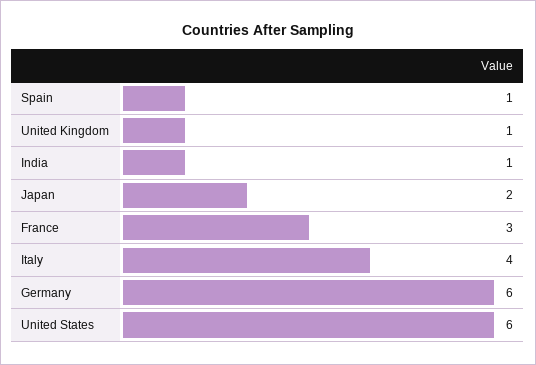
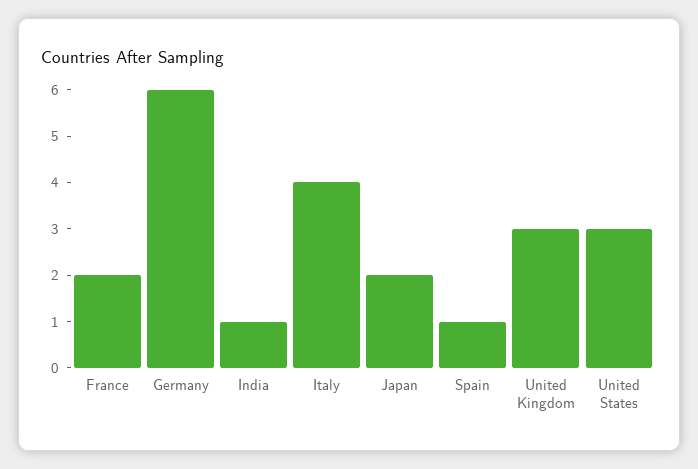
United Kingdom: 1 -> 3
France: 3 -> 2
United States: 6 -> 3

